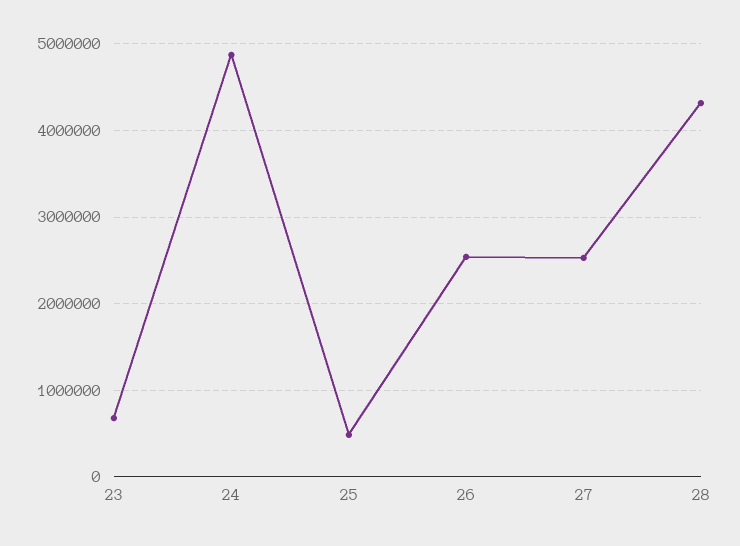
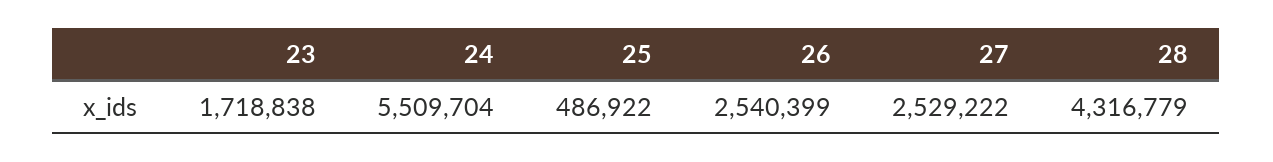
23: 700000 -> 1718838
24: 4900000 -> 5509704

